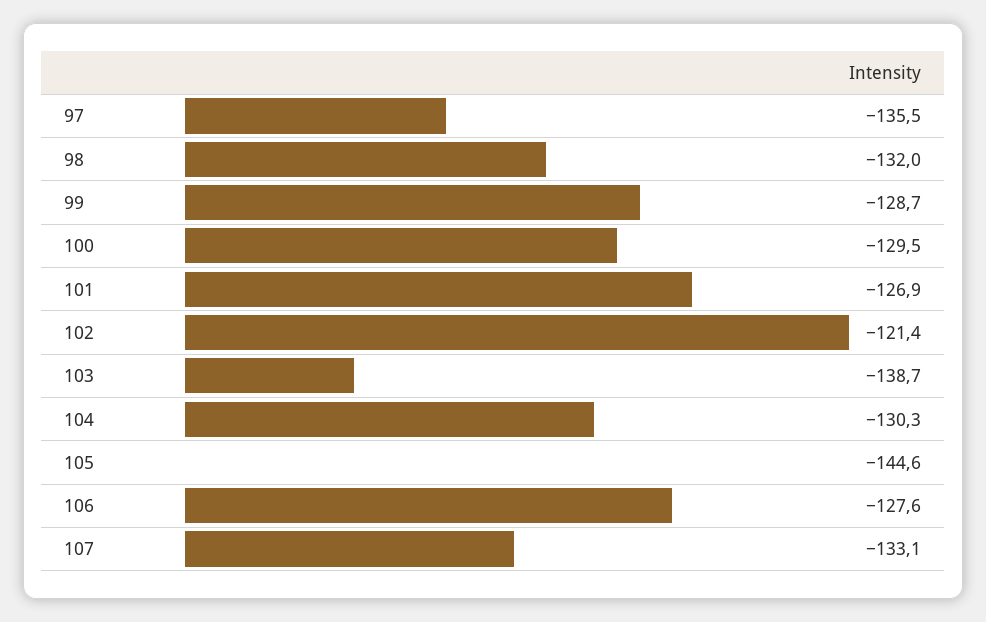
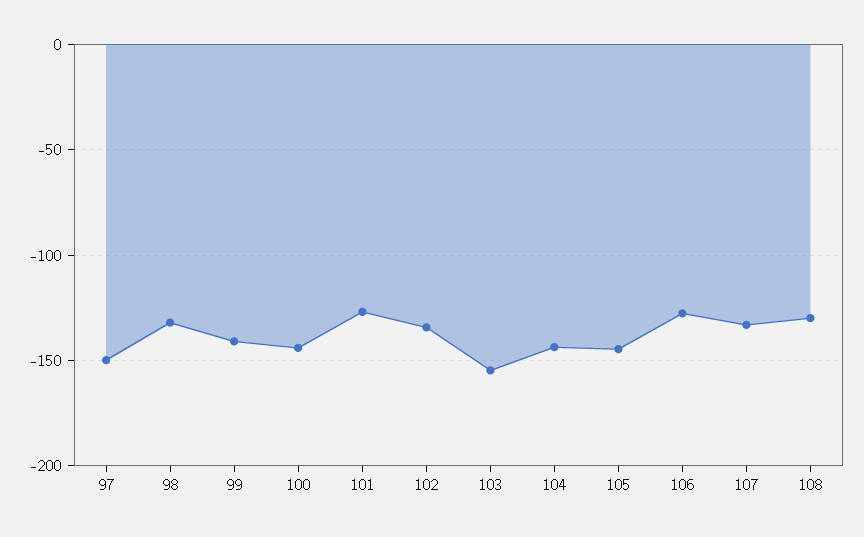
97: -135.5 -> -150
99: -128.7 -> -140
100: -129.5 -> -145
102: -121.4 -> -135
103: -138.7 -> -155
104: -130.3 -> -145
108: none -> -130

